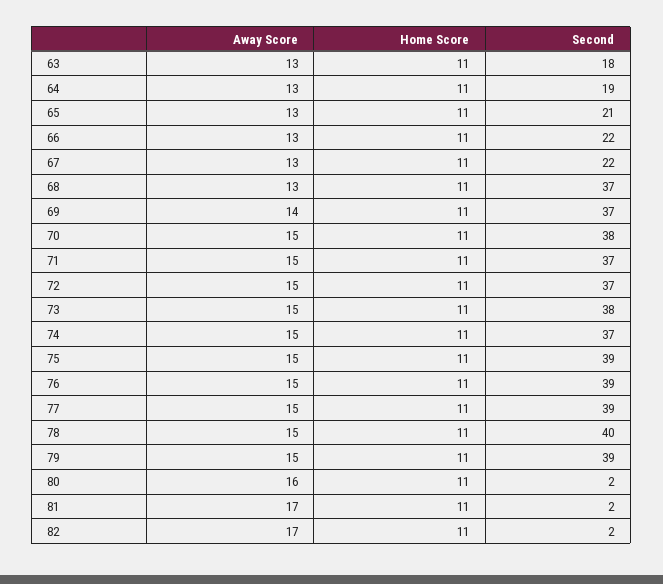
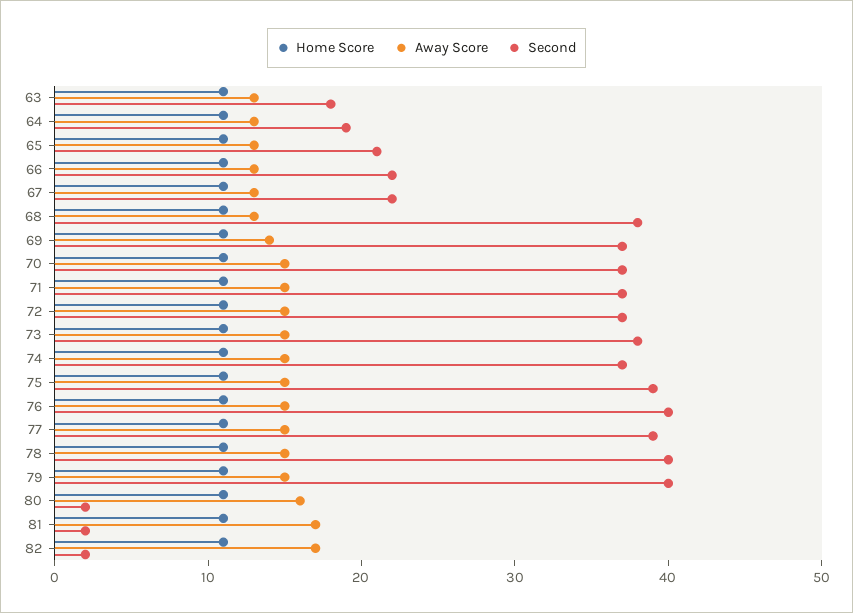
Second, 68: 37 -> 38
Second, 70: 38 -> 37
Second, 76: 39 -> 40
Second, 79: 39 -> 40

